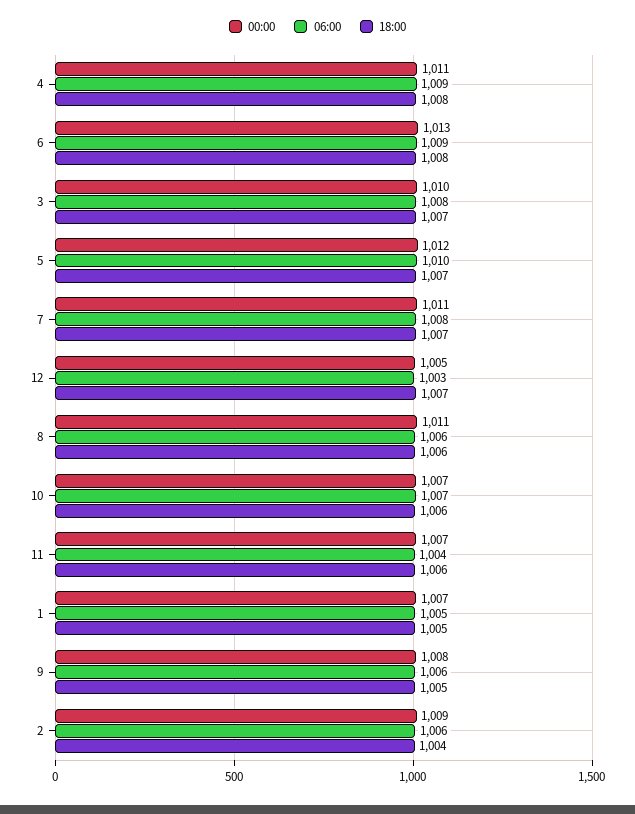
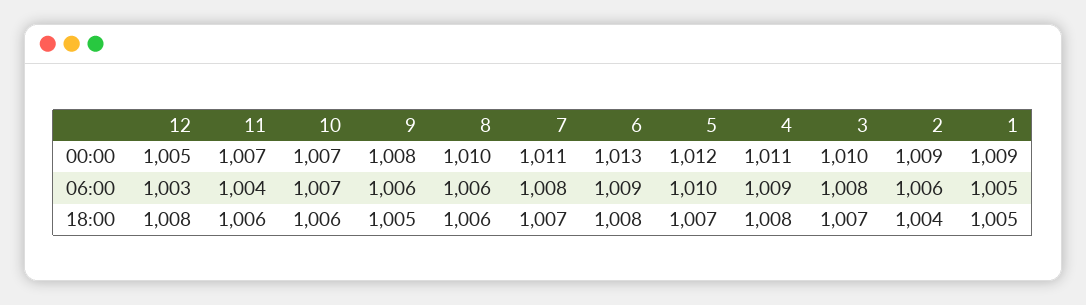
18:00, 12: 1007 -> 1008
00:00, 8: 1011 -> 1010
00:00, 1: 1007 -> 1009

